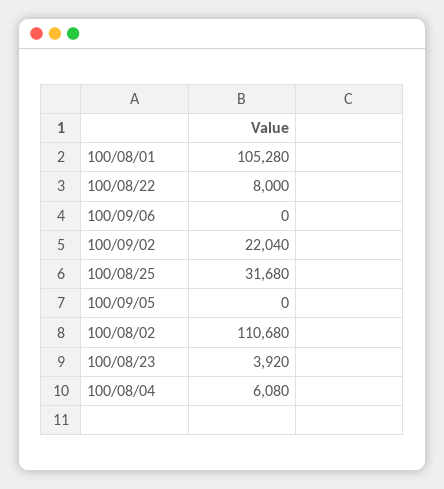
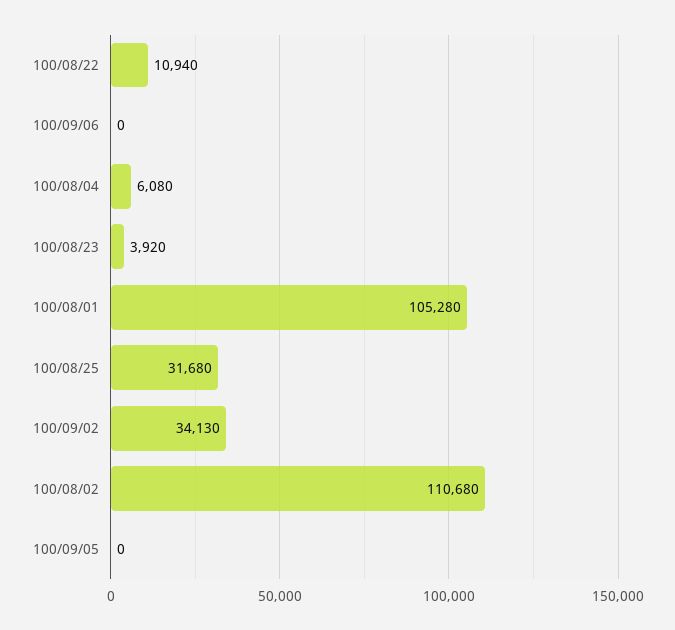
100/08/22: 8000 -> 10940
100/09/02: 22040 -> 34130

